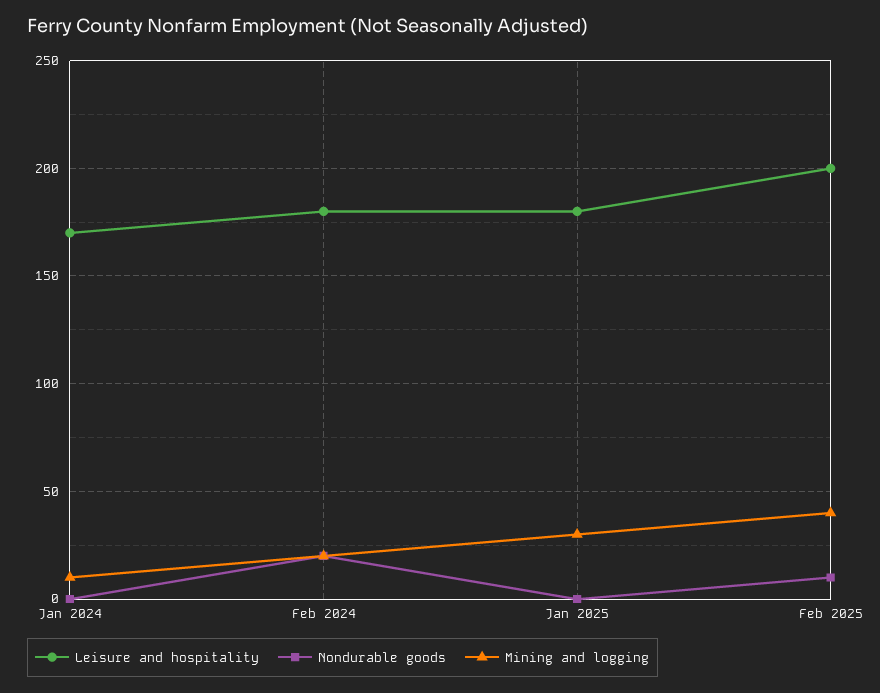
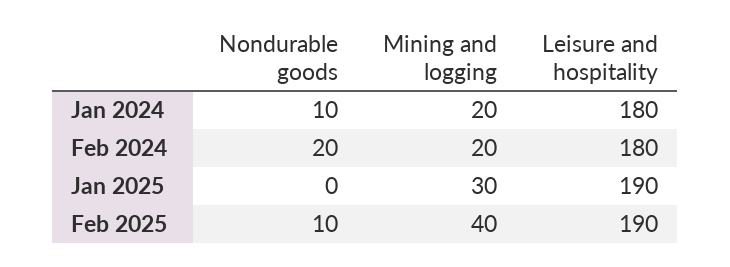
Leisure and hospitality, Jan 2024: 170 -> 180
Nondurable goods, Jan 2024: 0 -> 10
Mining and logging, Jan 2024: 10 -> 20
Leisure and hospitality, Jan 2025: 180 -> 190
Leisure and hospitality, Feb 2025: 200 -> 190

